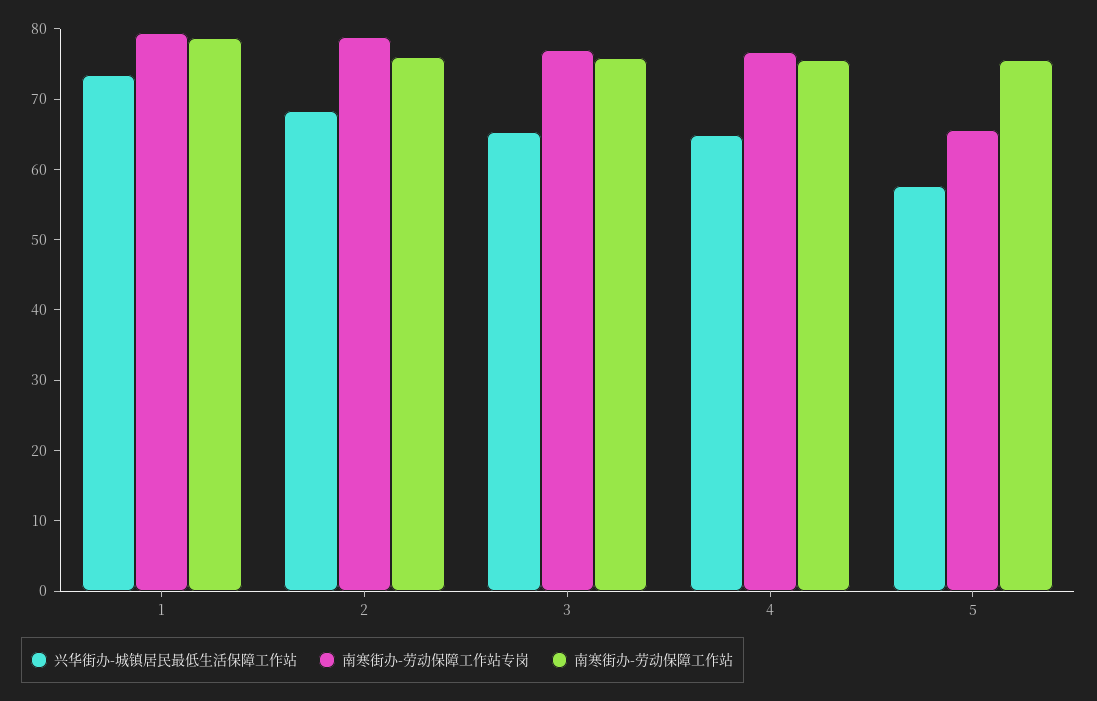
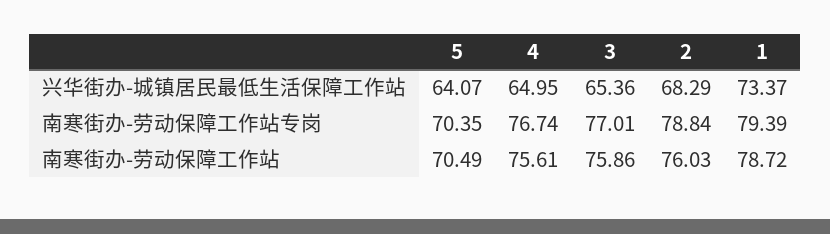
兴华街办-城镇居民最低生活保障工作站, 5: 58 -> 64.07
南寒街办-劳动保障工作站专岗, 5: 66 -> 70.35
南寒街办-劳动保障工作站, 5: 76 -> 70.49

